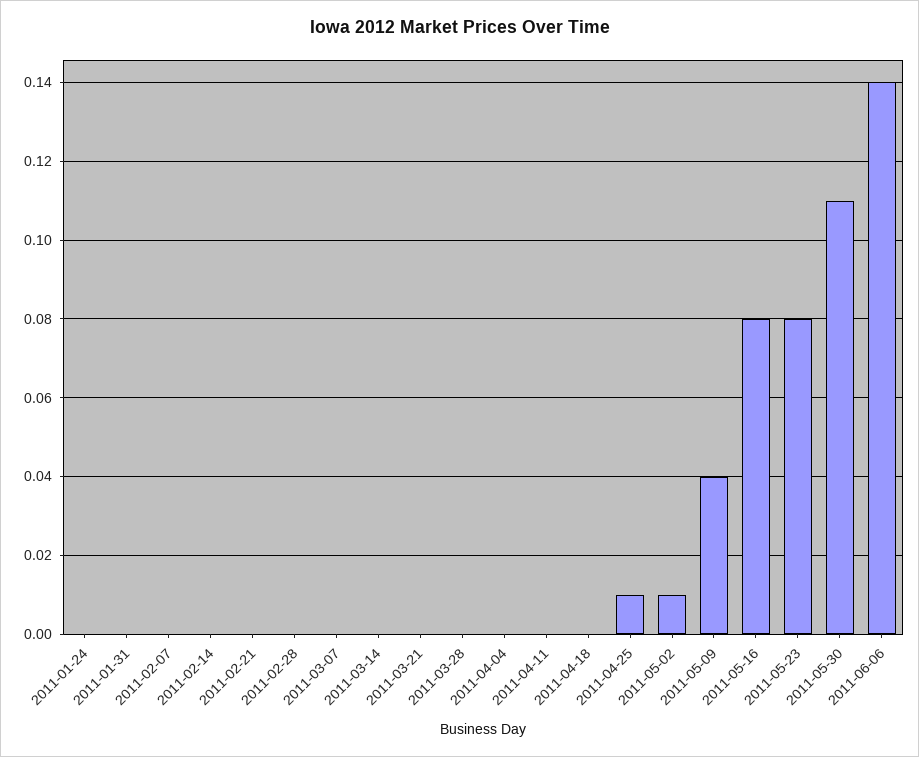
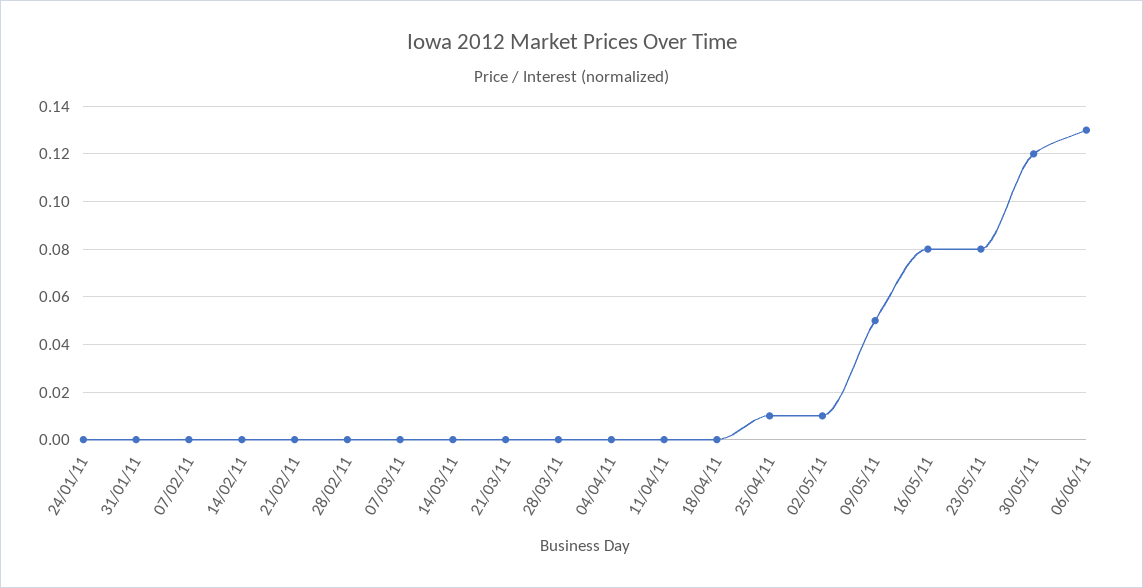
2011-05-09: 0.04 -> 0.05
2011-05-30: 0.11 -> 0.12
2011-06-06: 0.14 -> 0.13

